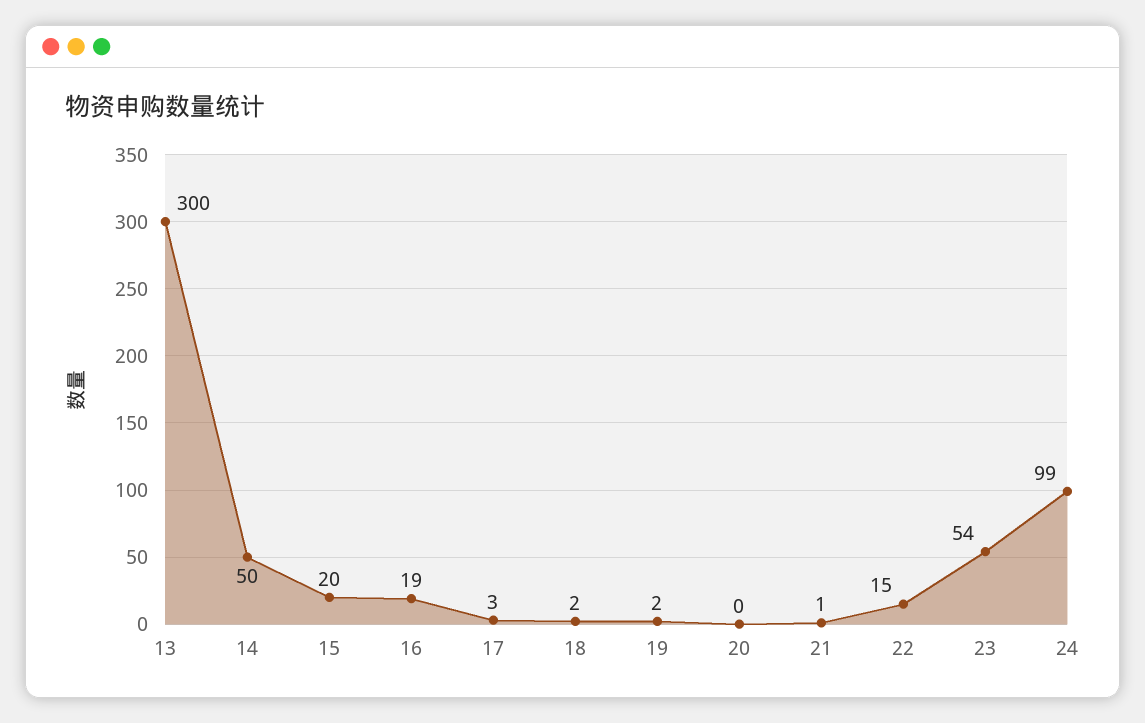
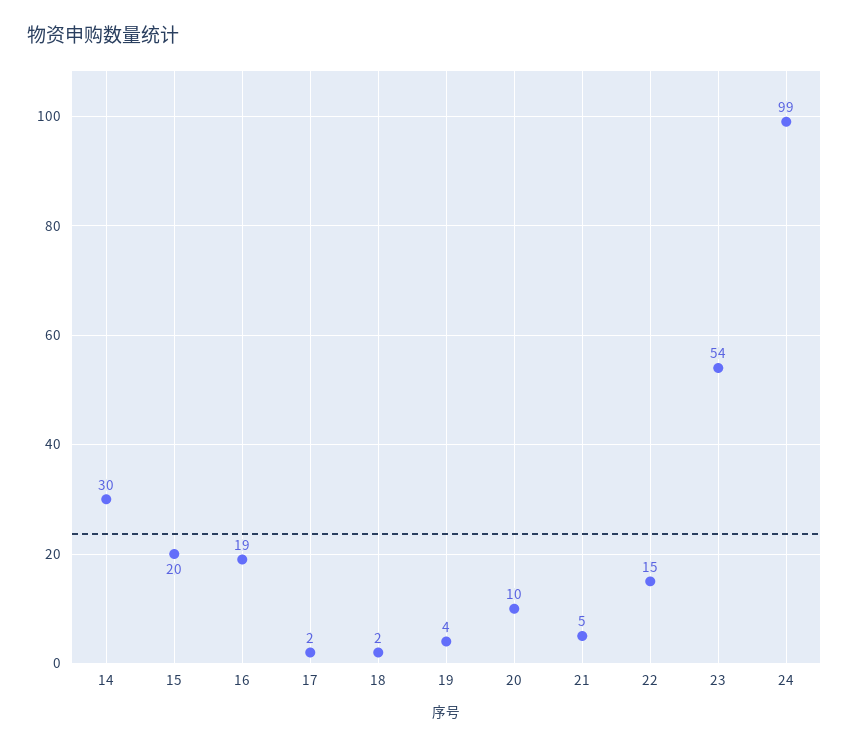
13: 300 -> none
14: 50 -> 30
17: 3 -> 2
19: 2 -> 4
20: 0 -> 10
21: 1 -> 5

